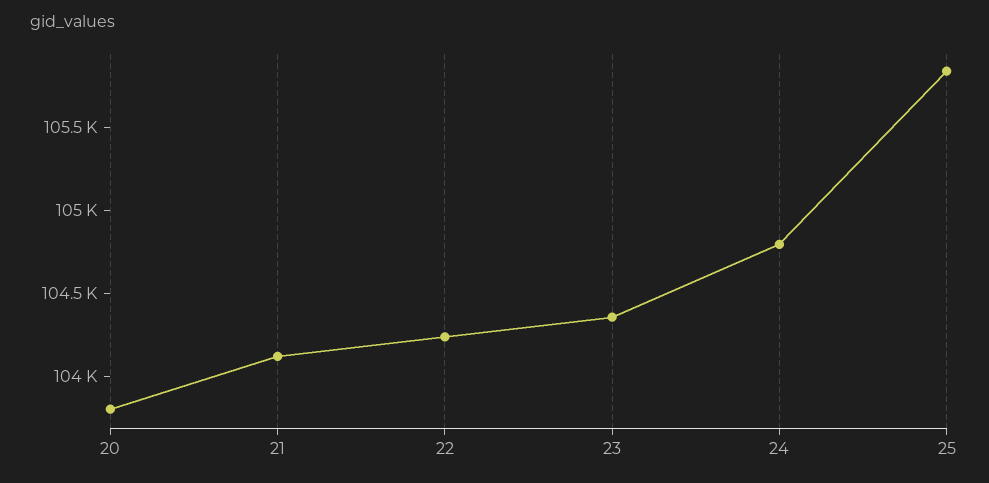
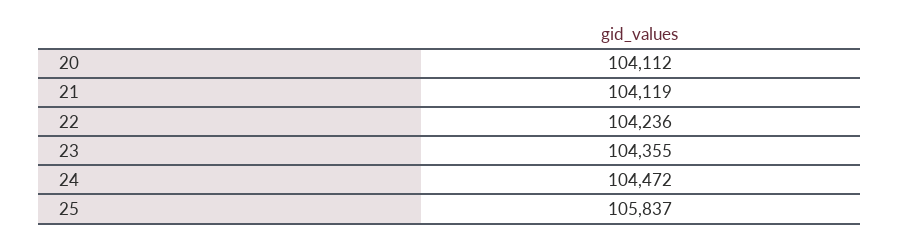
20: 103800 -> 104112
24: 104800 -> 104472

